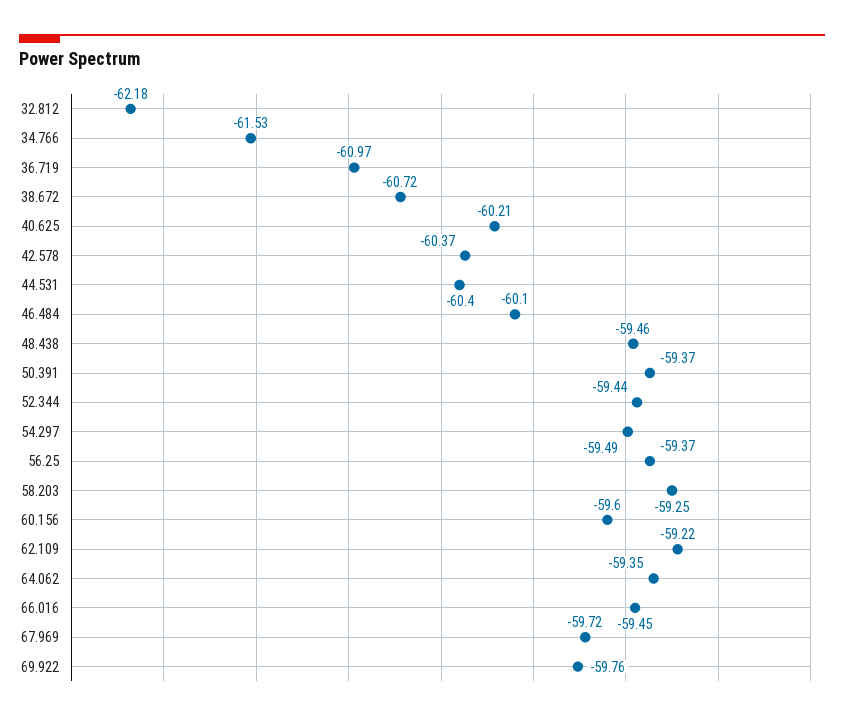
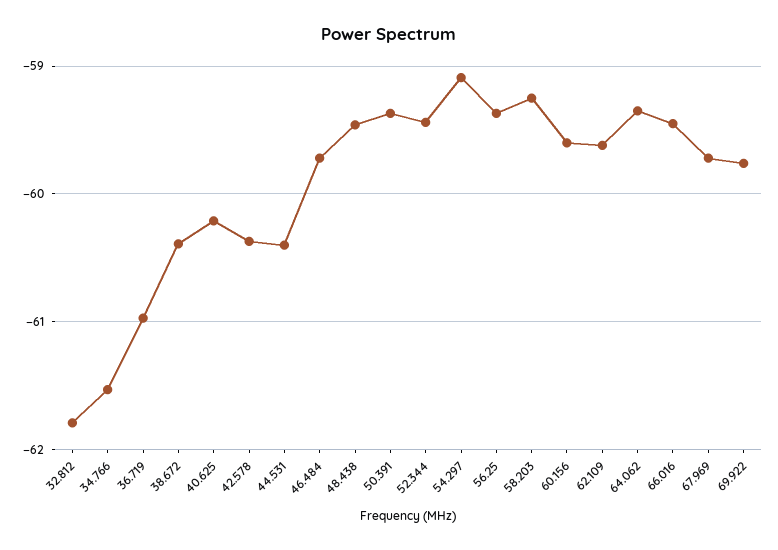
32.812: -62.18 -> -61.8
38.672: -60.72 -> -60.4
46.484: -60.1 -> -59.7
54.297: -59.49 -> -59.1
62.109: -59.22 -> -59.6

